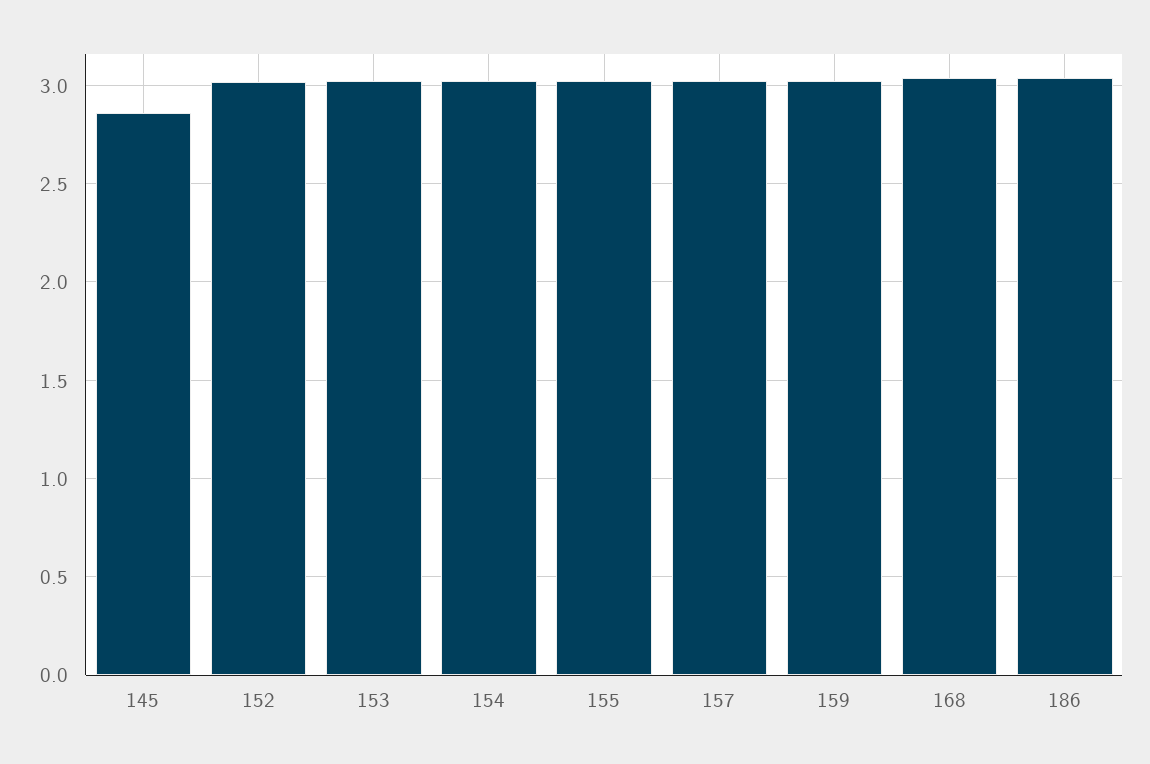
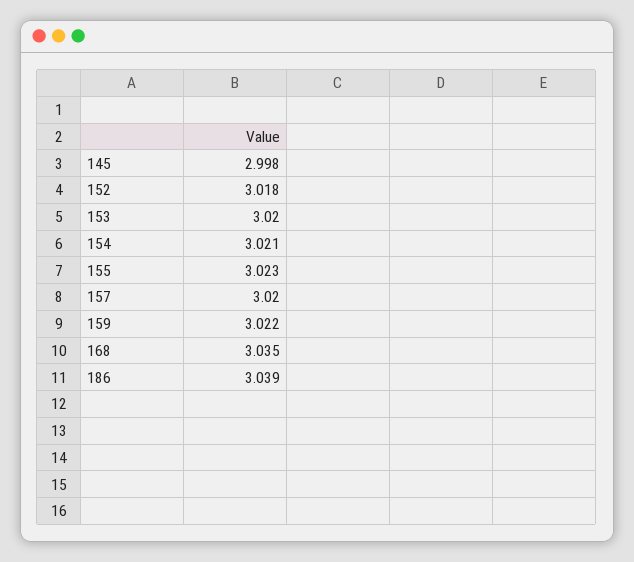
145: 2.85 -> 2.998

